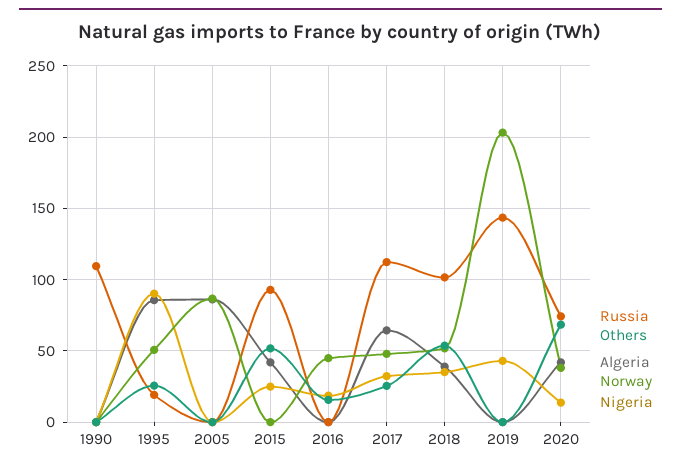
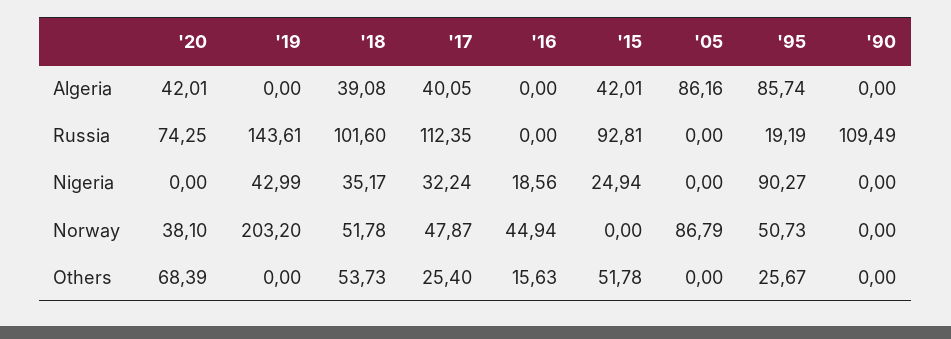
Algeria, 2017: 65 -> 40.05
Nigeria, 2020: 15 -> 0

